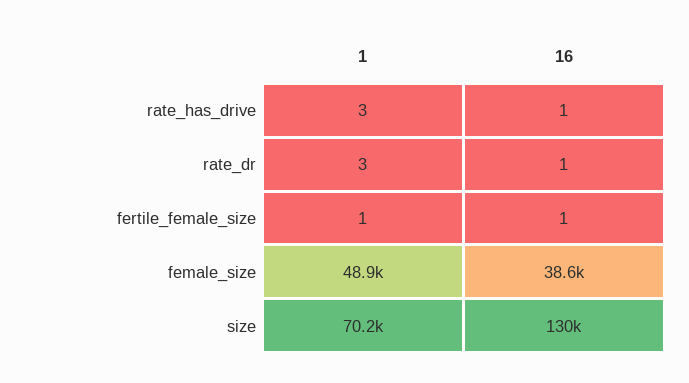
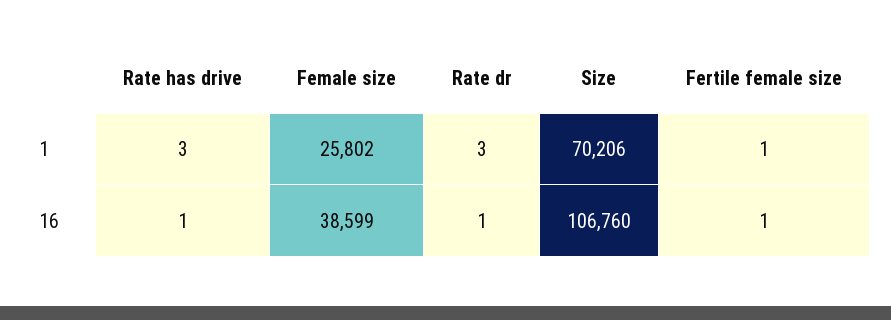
1, female_size: 48900 -> 25802
16, size: 130000 -> 106760

